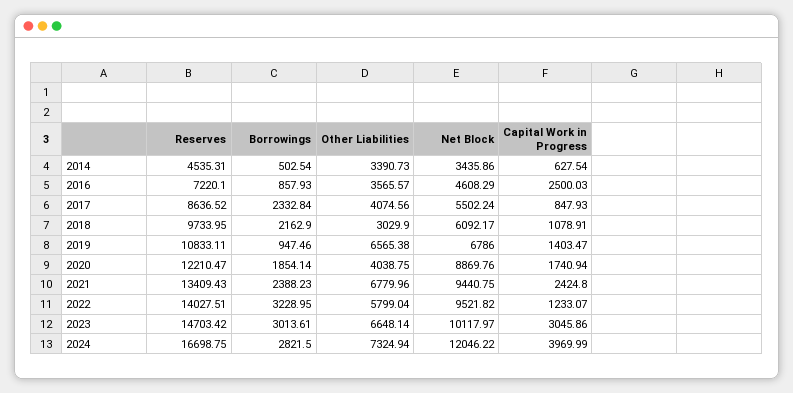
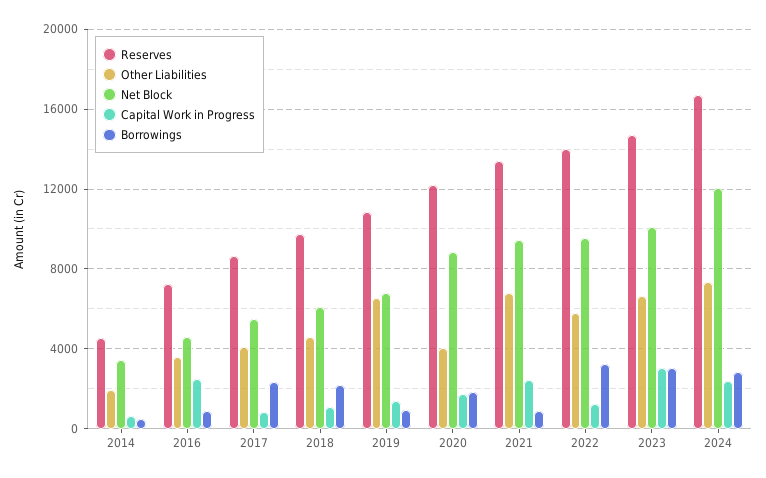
Other Liabilities, 2014: 3390.73 -> 2000
Other Liabilities, 2018: 3029.9 -> 4500
Borrowings, 2021: 2388.23 -> 1000
Capital Work in Progress, 2024: 3969.99 -> 2500

